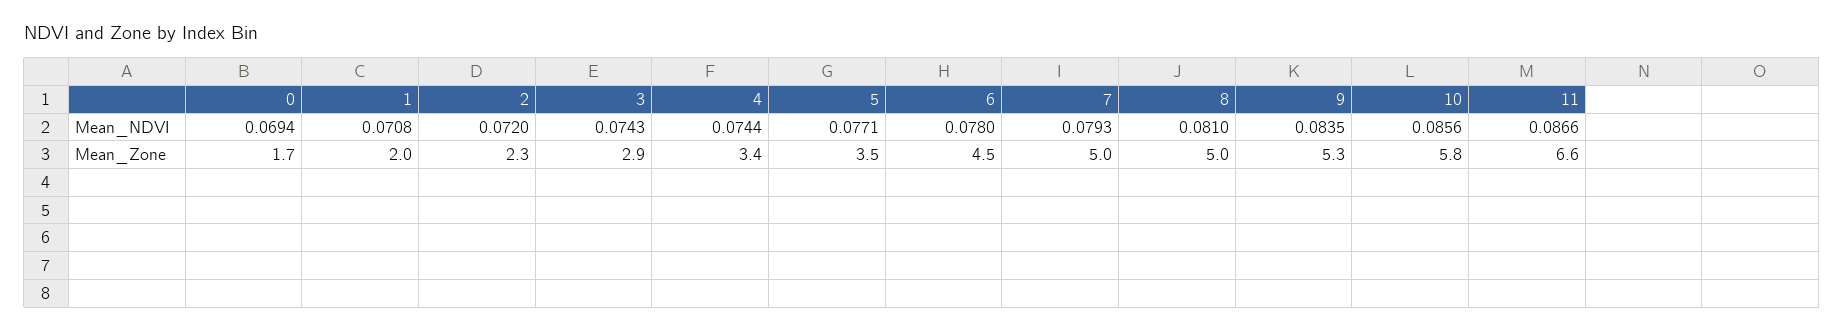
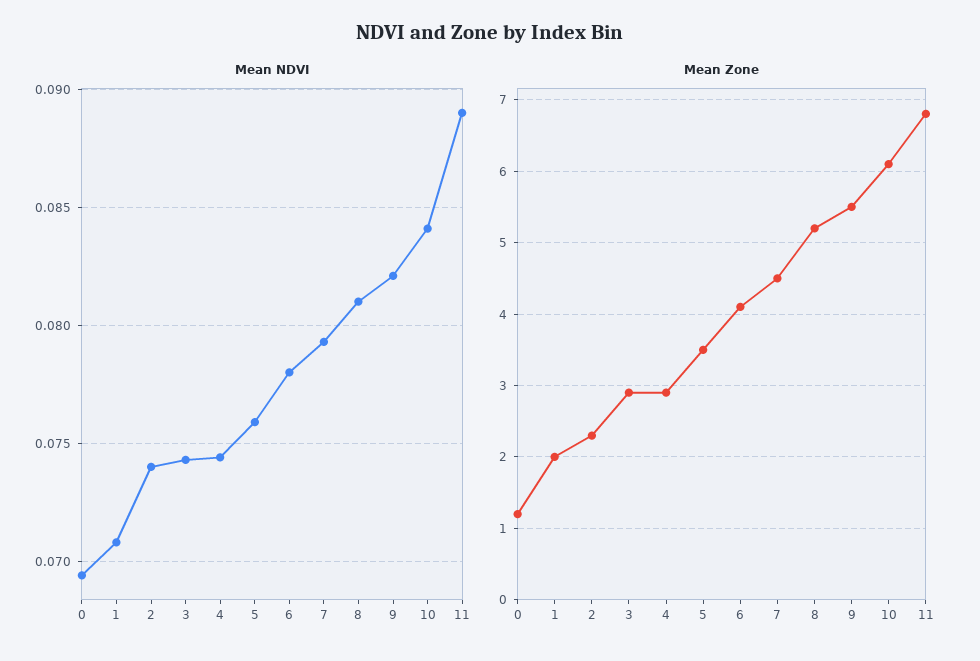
Mean_NDVI, 2: 0.072 -> 0.074
Mean_NDVI, 5: 0.0771 -> 0.076
Mean_NDVI, 9: 0.0835 -> 0.082
Mean_NDVI, 10: 0.0856 -> 0.084
Mean_NDVI, 11: 0.0866 -> 0.089
Mean_Zone, 0: 1.7 -> 1.2
Mean_Zone, 4: 3.4 -> 2.9
Mean_Zone, 6: 4.5 -> 4.1
Mean_Zone, 7: 5 -> 4.5
Mean_Zone, 8: 5 -> 5.2
Mean_Zone, 9: 5.3 -> 5.5
Mean_Zone, 10: 5.8 -> 6.1
Mean_Zone, 11: 6.6 -> 6.8

